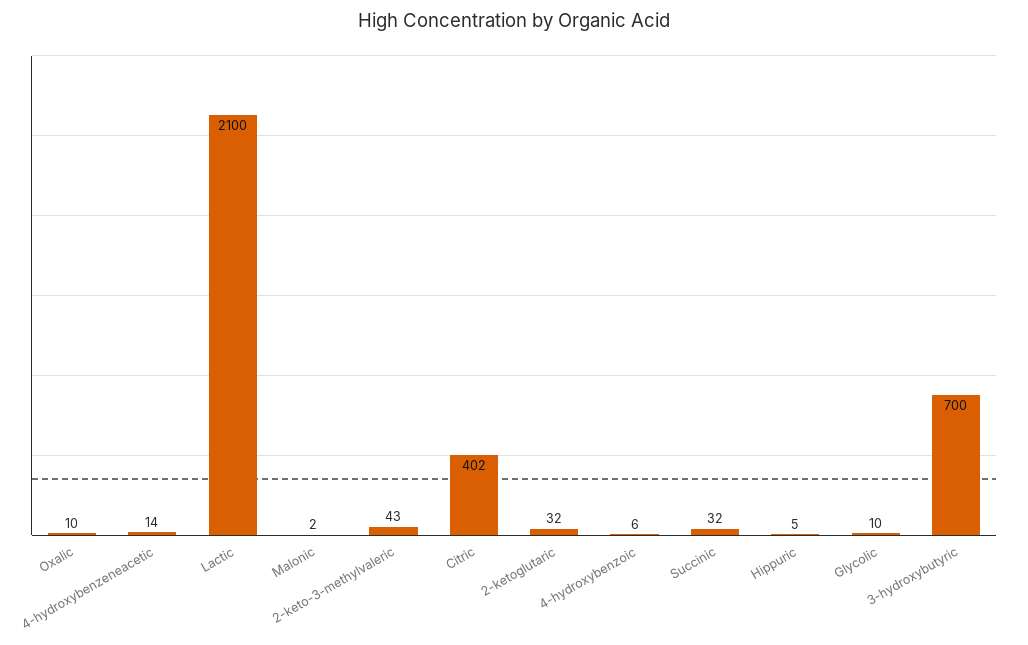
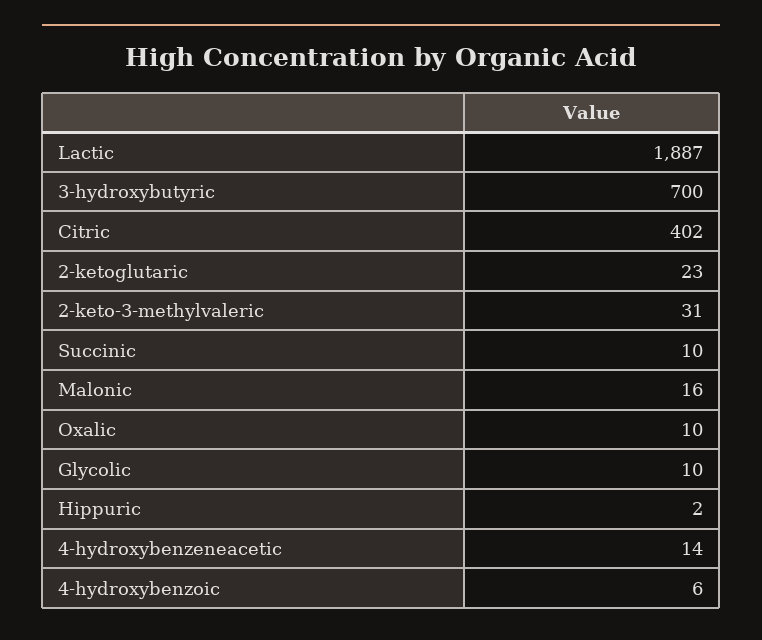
Lactic: 2100 -> 1887
Malonic: 2 -> 16
2-keto-3-methylvaleric: 43 -> 31
2-ketoglutaric: 32 -> 23
Succinic: 32 -> 10
Hippuric: 5 -> 2

